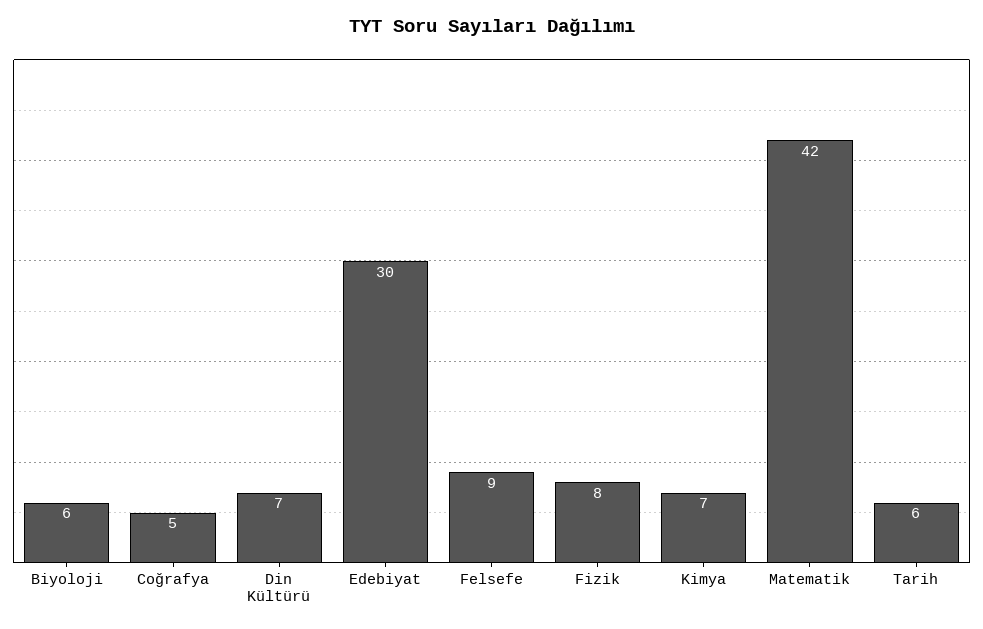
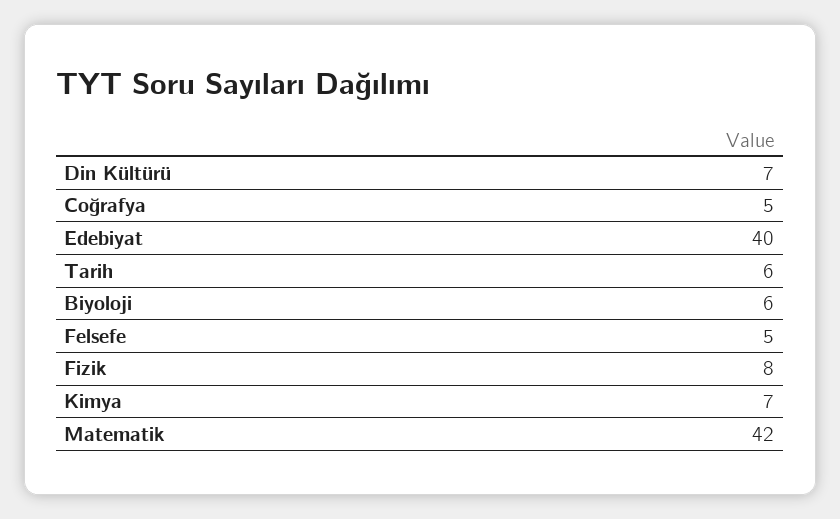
Edebiyat: 30 -> 40
Felsefe: 9 -> 5

